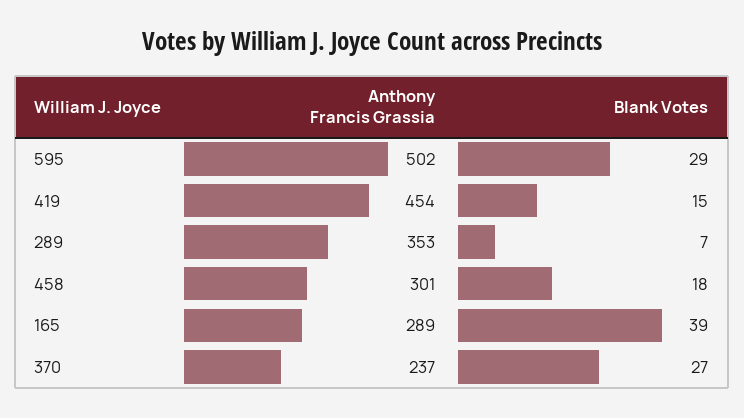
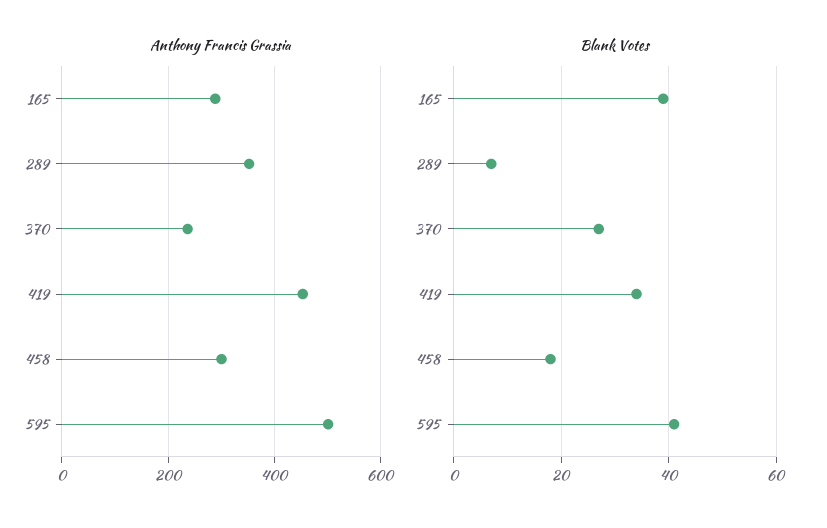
Blank Votes, 595: 29 -> 40
Blank Votes, 419: 15 -> 35

